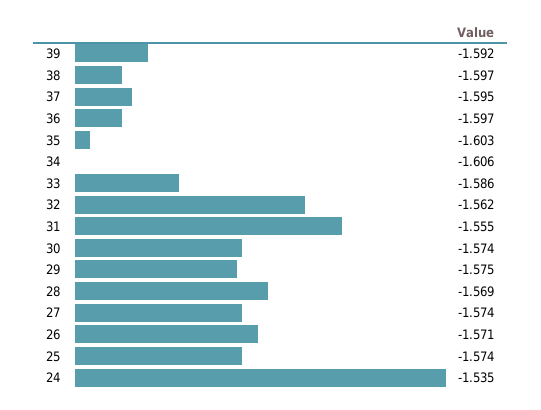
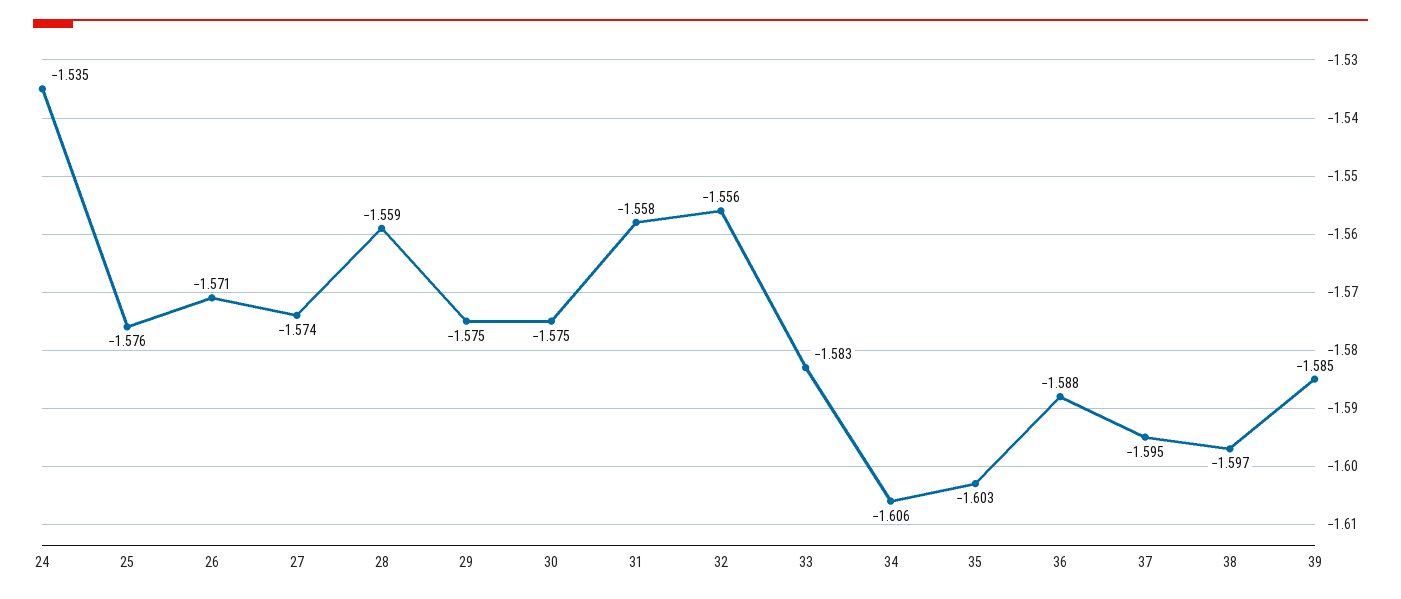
39: -1.592 -> -1.585
36: -1.597 -> -1.588
33: -1.586 -> -1.583
32: -1.562 -> -1.556
31: -1.555 -> -1.558
30: -1.574 -> -1.575
28: -1.569 -> -1.559
25: -1.574 -> -1.576

